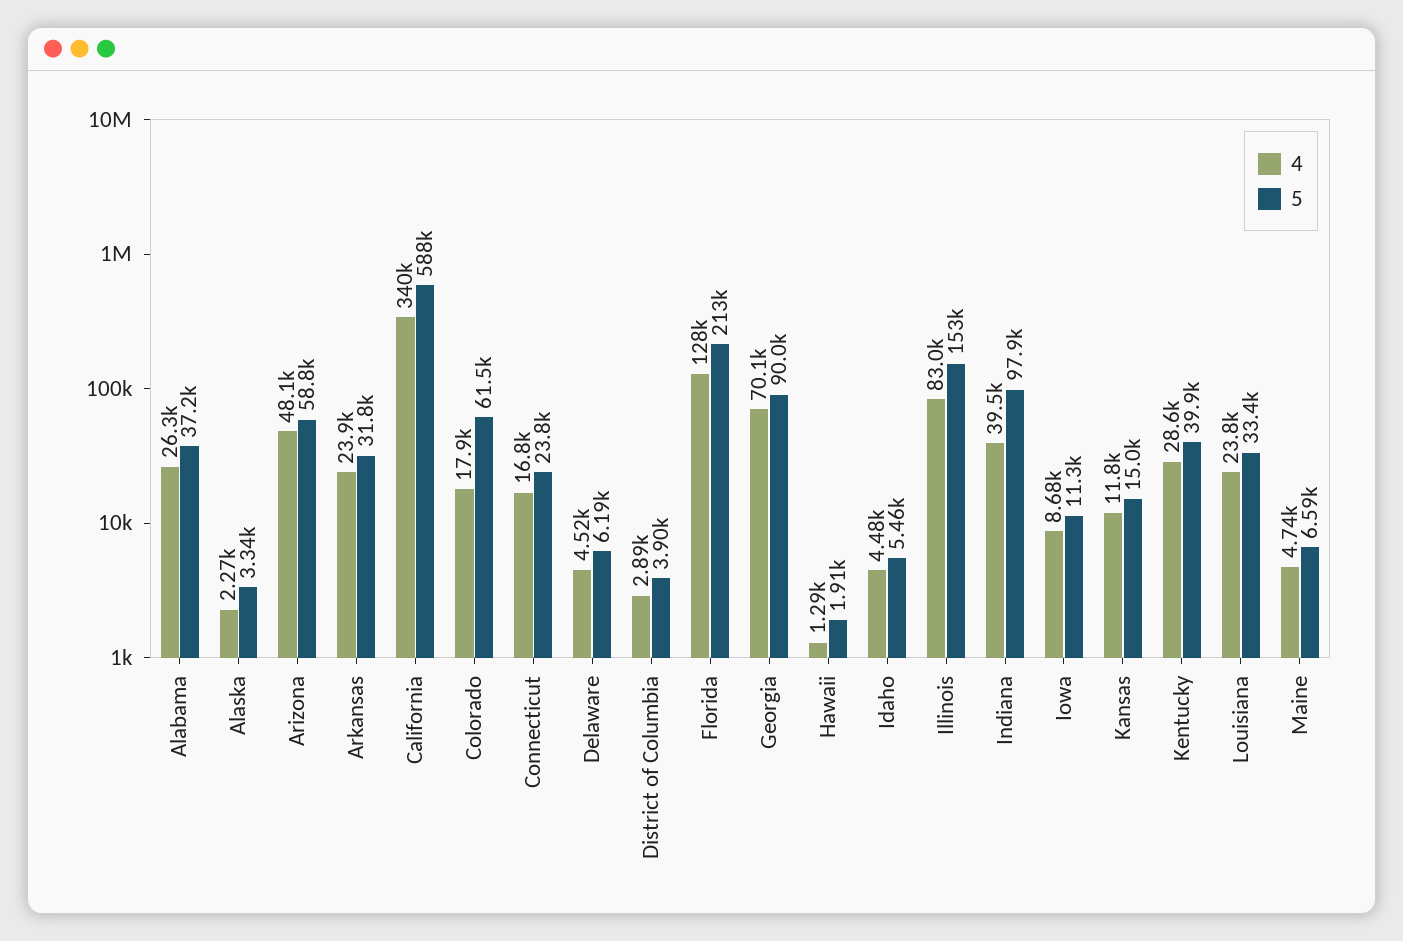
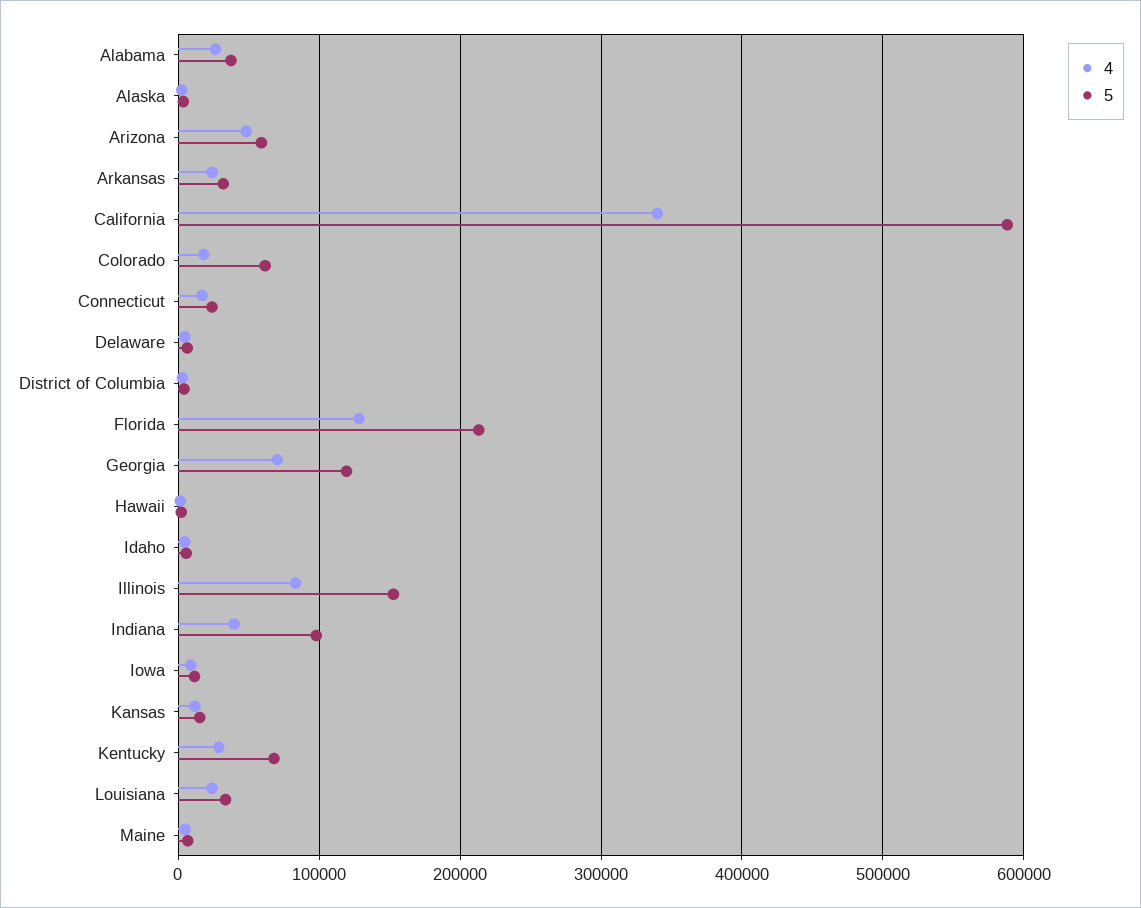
5, Georgia: 90000 -> 120000
5, Kentucky: 39900 -> 70000

